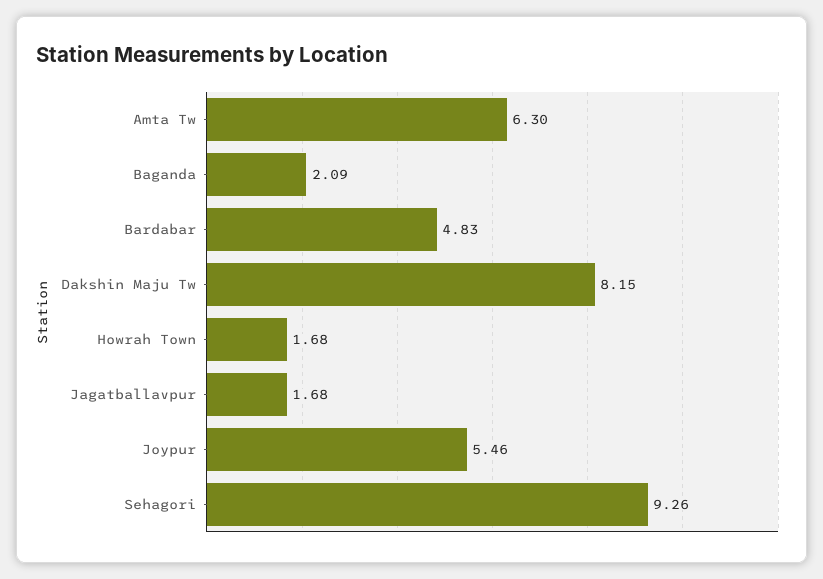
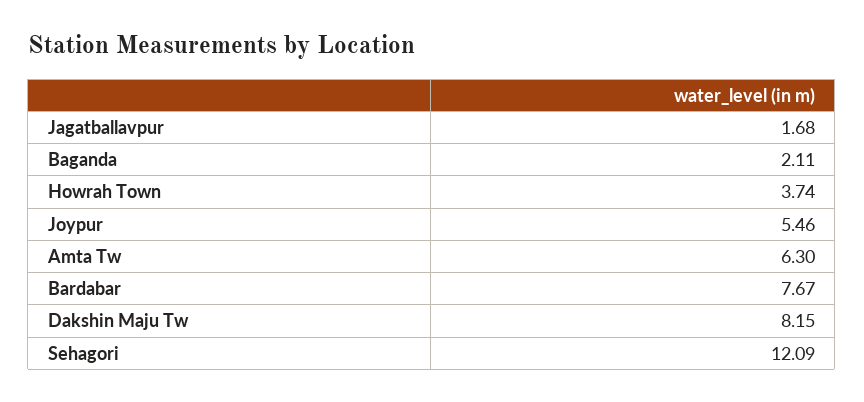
Baganda: 2.09 -> 2.11
Bardabar: 4.83 -> 7.67
Howrah Town: 1.68 -> 3.74
Sehagori: 9.26 -> 12.09

